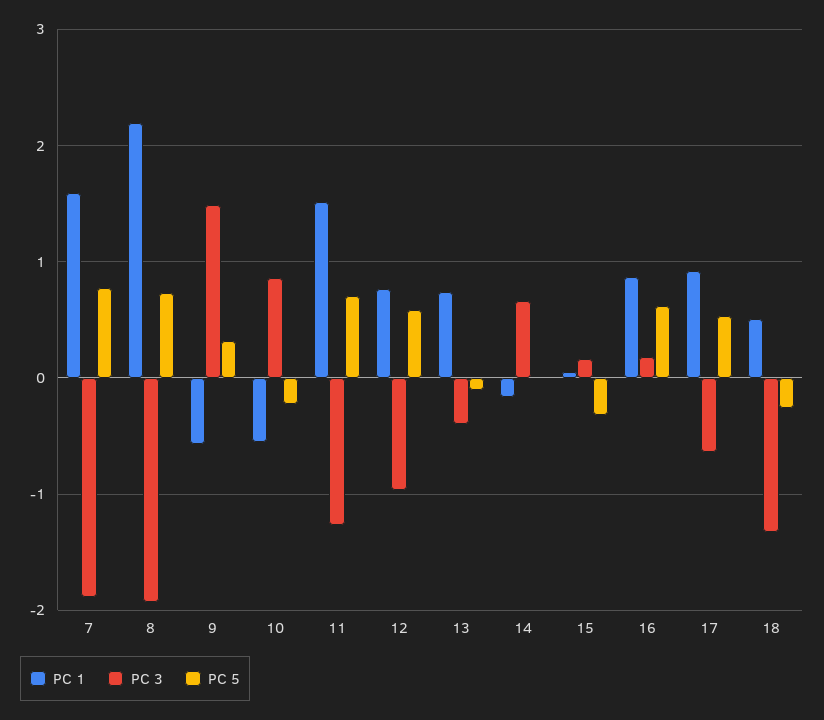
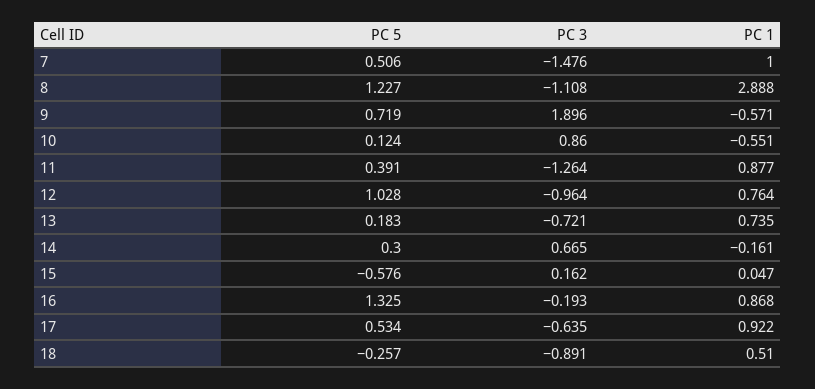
PC 1, 7: 1.6 -> 1
PC 3, 7: -1.9 -> -1.476
PC 5, 7: 0.8 -> 0.506
PC 1, 8: 2.2 -> 2.888
PC 3, 8: -1.9 -> -1.108
PC 5, 8: 0.7 -> 1.227
PC 3, 9: 1.5 -> 1.896
PC 5, 9: 0.3 -> 0.719
PC 5, 10: -0.2 -> 0.124
PC 1, 11: 1.5 -> 0.877
PC 5, 11: 0.7 -> 0.391
PC 5, 12: 0.6 -> 1.028
PC 3, 13: -0.4 -> -0.721
PC 5, 13: -0.1 -> 0.183
PC 5, 14: 0 -> 0.3
PC 5, 15: -0.3 -> -0.576
PC 3, 16: 0.2 -> -0.193
PC 5, 16: 0.6 -> 1.325
PC 3, 18: -1.3 -> -0.891

